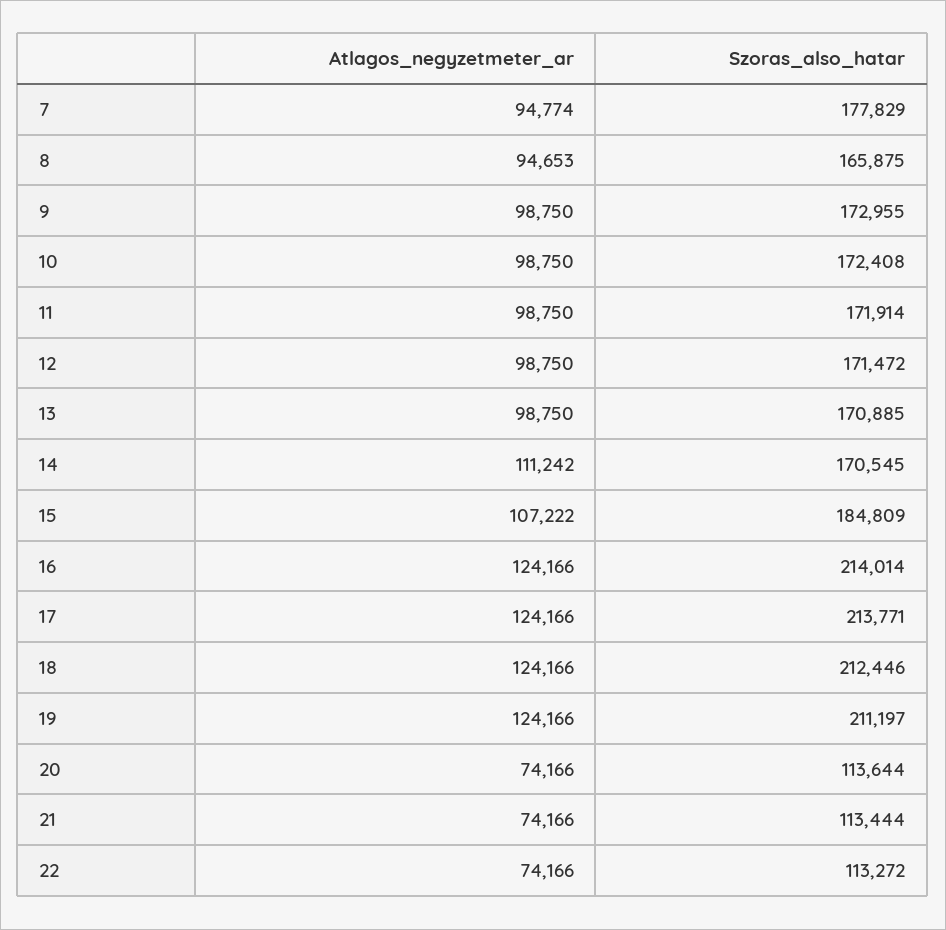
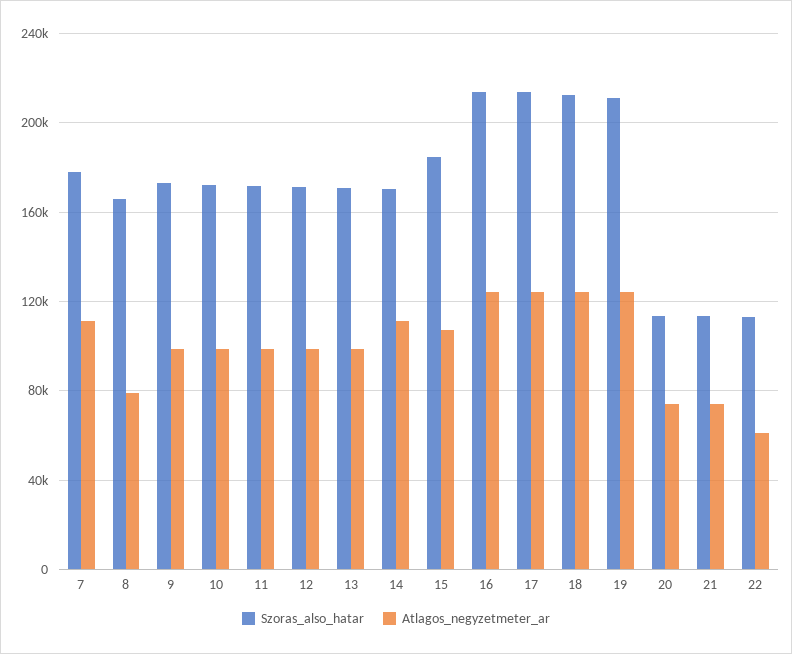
Atlagos_negyzetmeter_ar, 7: 94774 -> 110000
Atlagos_negyzetmeter_ar, 8: 94653 -> 80000
Atlagos_negyzetmeter_ar, 22: 74166 -> 60000

